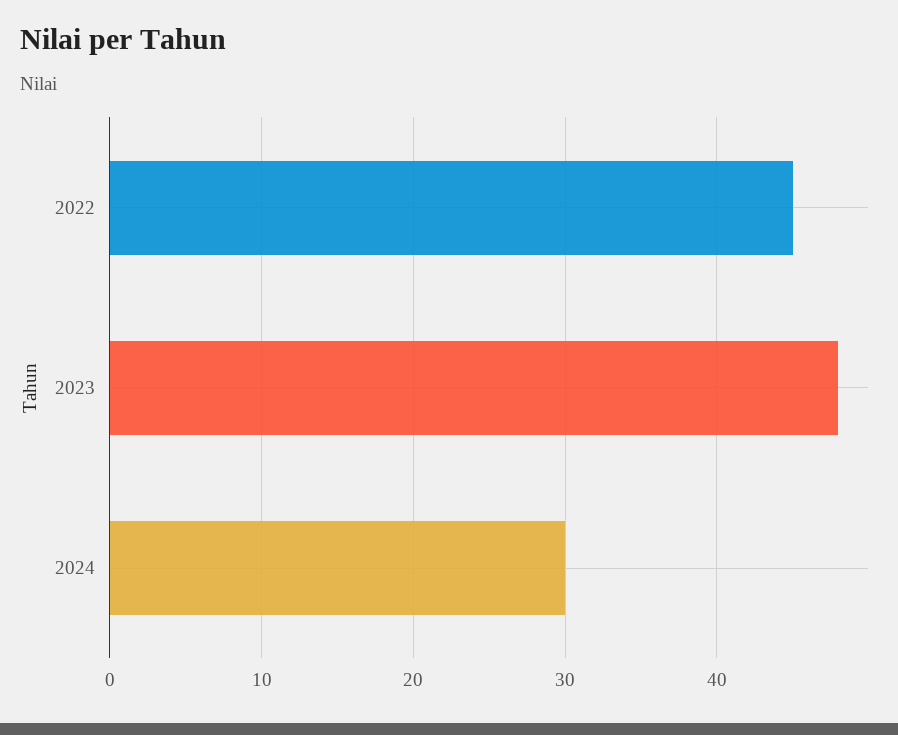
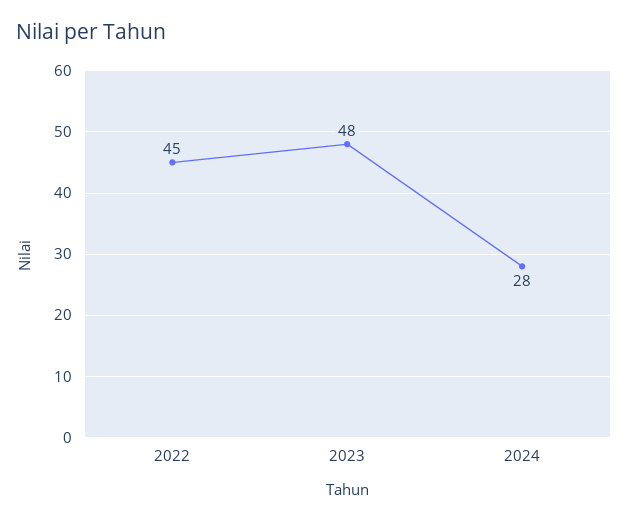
2024: 30 -> 28

